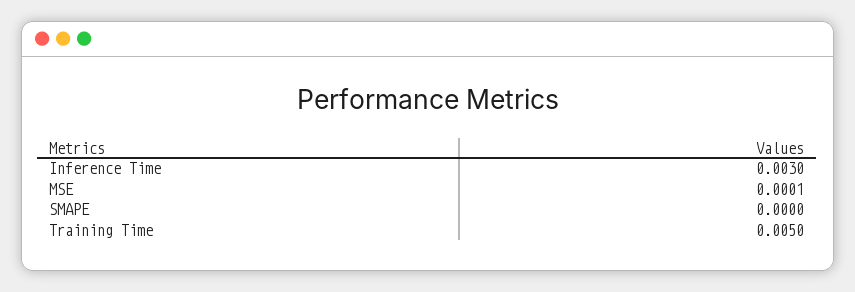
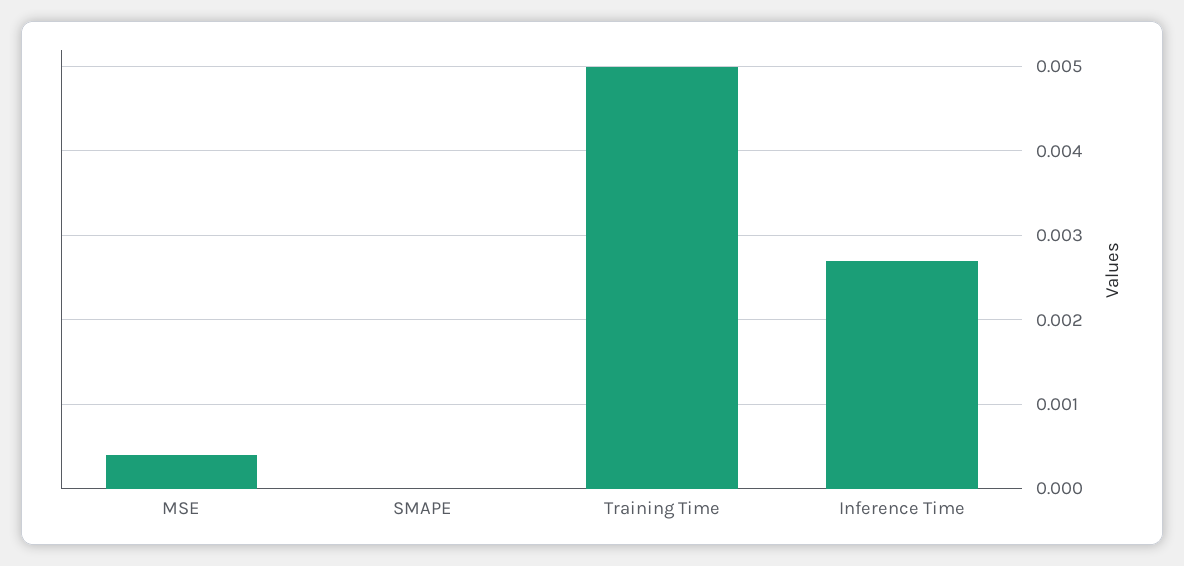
Inference Time: 0.003 -> 0.0027
MSE: 0.0001 -> 0.0004

